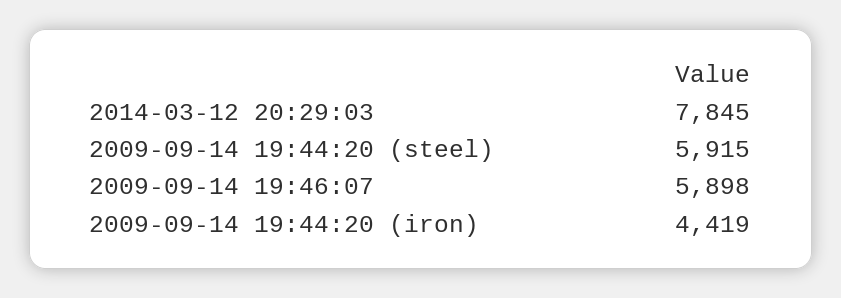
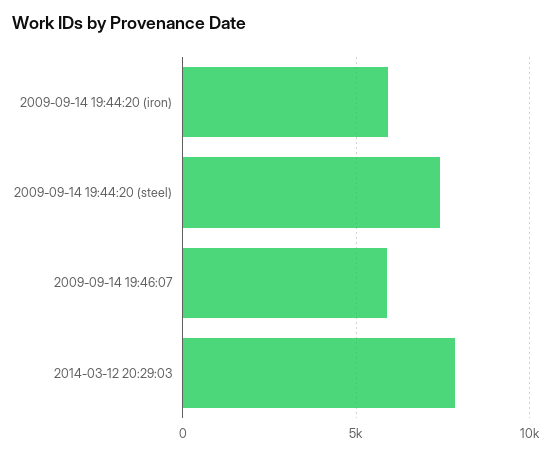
2009-09-14 19:44:20 (steel): 5915 -> 7500
2009-09-14 19:44:20 (iron): 4419 -> 6000

